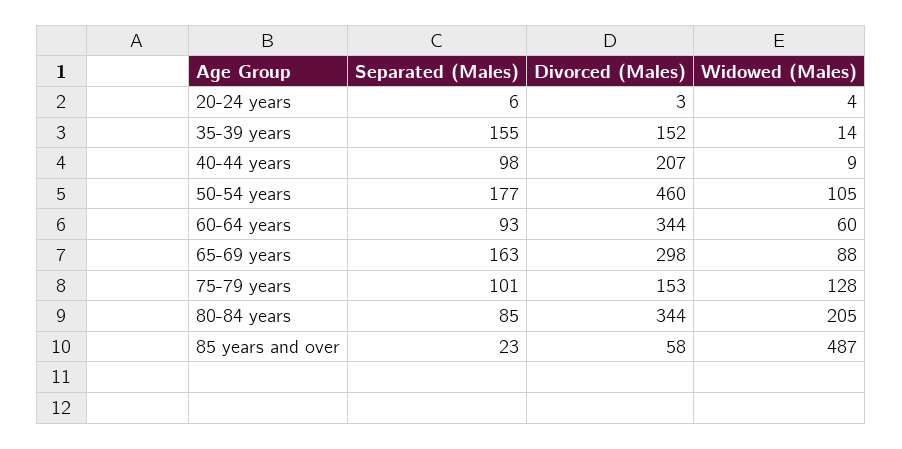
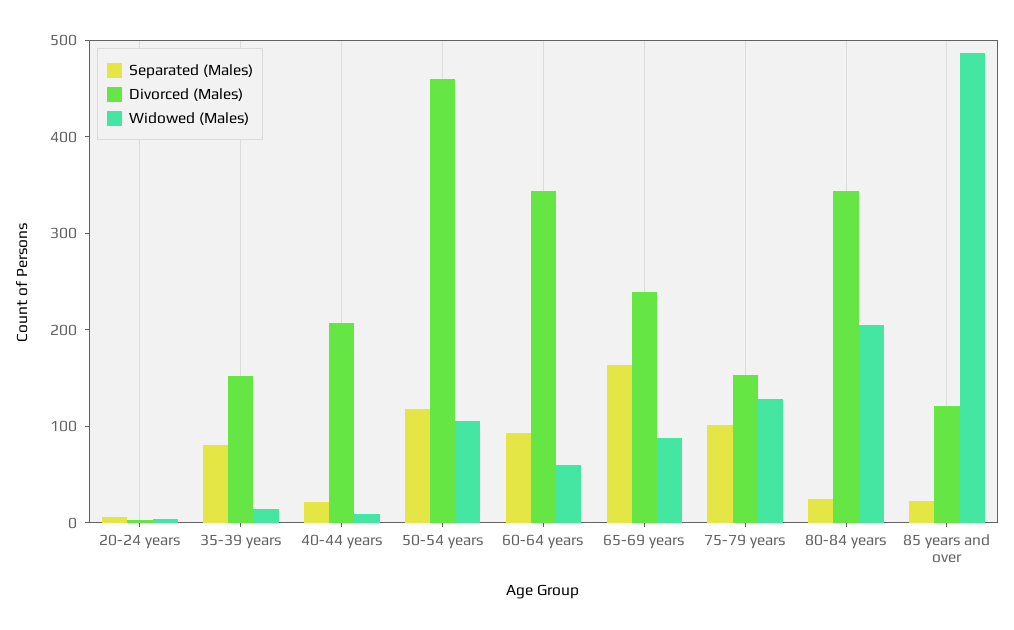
Separated (Males), 35-39 years: 155 -> 80
Separated (Males), 40-44 years: 98 -> 20
Separated (Males), 50-54 years: 177 -> 120
Divorced (Males), 65-69 years: 298 -> 240
Separated (Males), 80-84 years: 85 -> 20
Divorced (Males), 85 years and over: 58 -> 120

